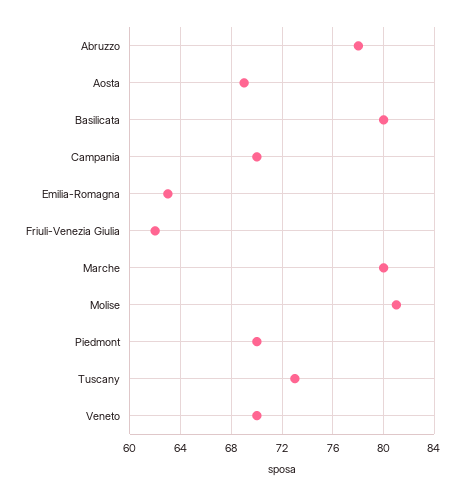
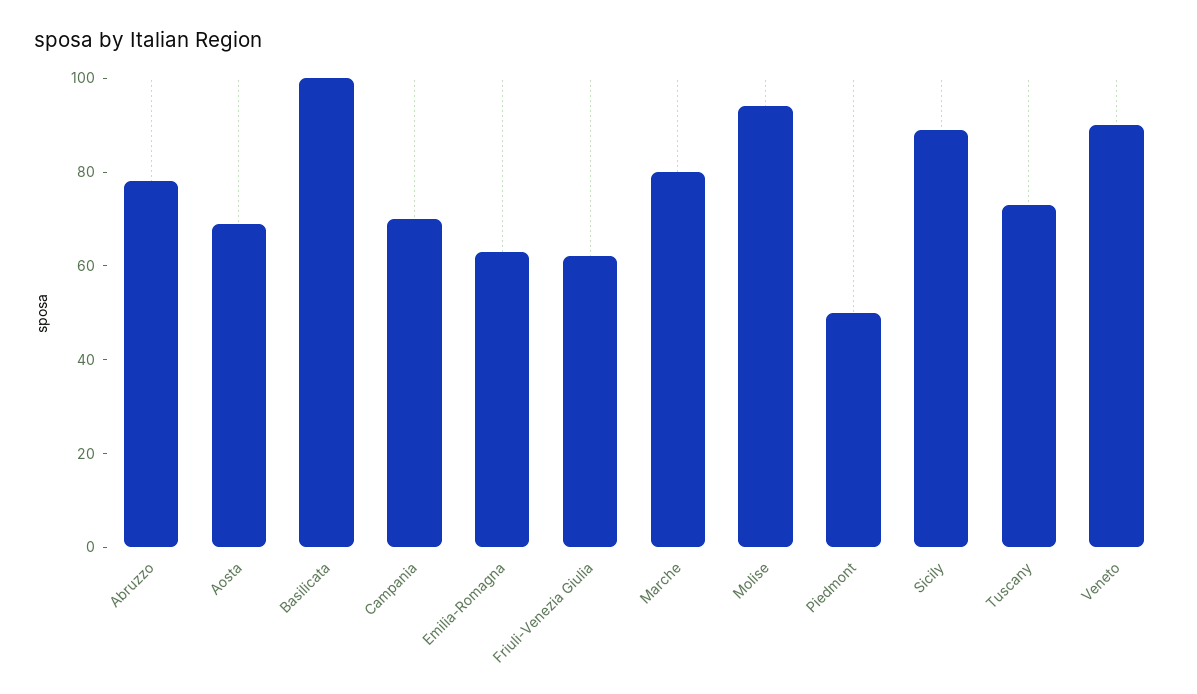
Basilicata: 80 -> 100
Molise: 81 -> 95
Piedmont: 70 -> 50
Veneto: 70 -> 90
Sicily: none -> 90

